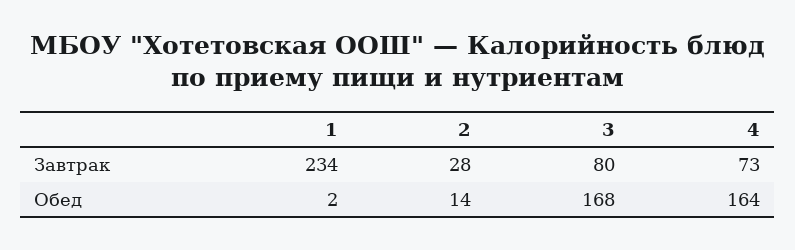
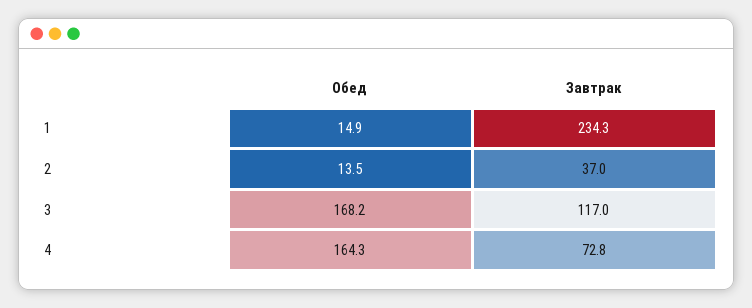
2, Завтрак: 28 -> 37
3, Завтрак: 80 -> 117
1, Обед: 2 -> 14.9

